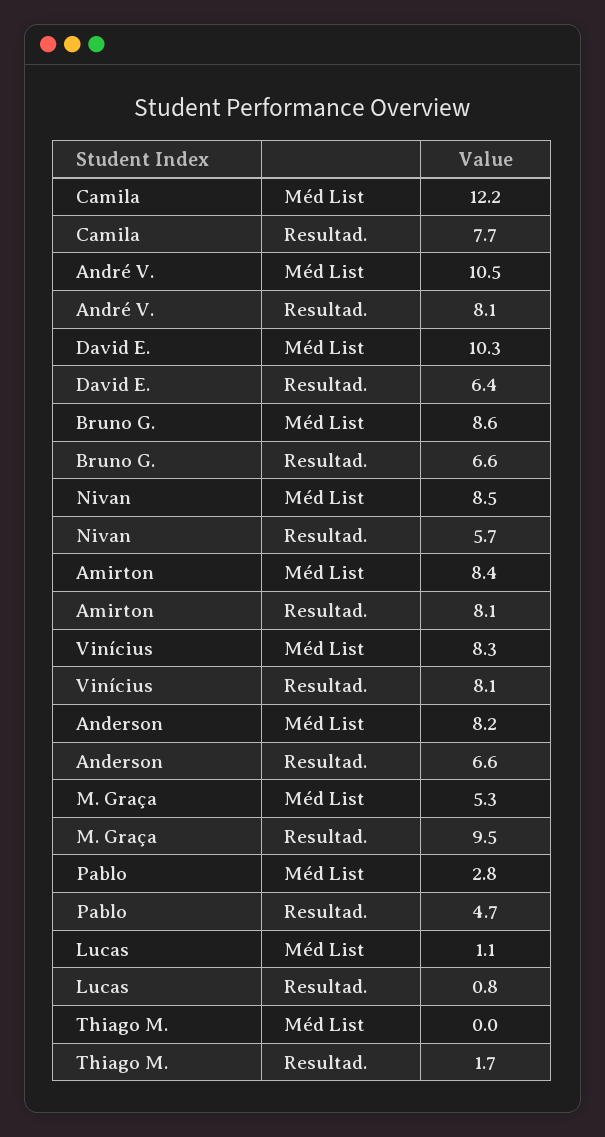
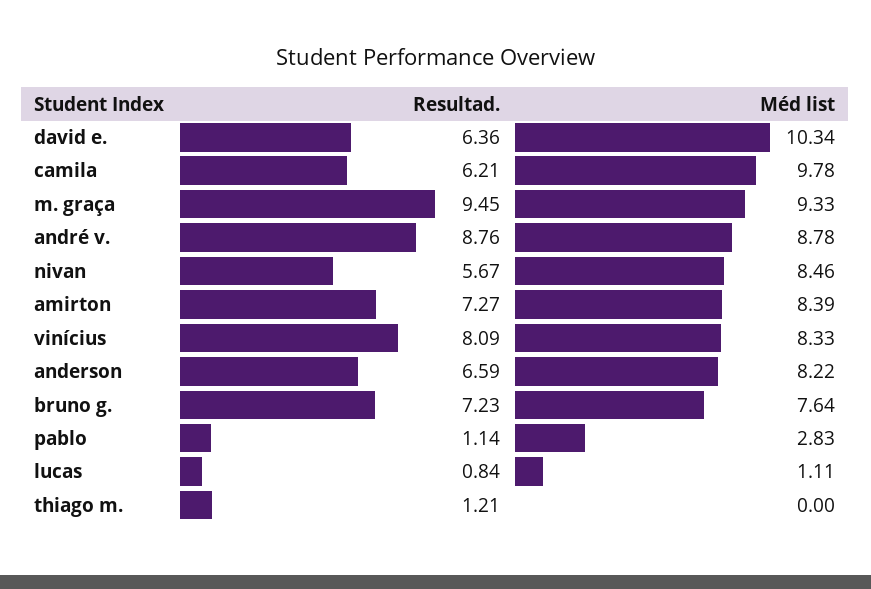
Camila, Méd List: 12.2 -> 9.78
Camila, Resultad.: 7.7 -> 6.21
André V., Méd List: 10.5 -> 8.78
André V., Resultad.: 8.1 -> 8.76
Bruno G., Méd List: 8.6 -> 7.64
Bruno G., Resultad.: 6.6 -> 7.23
Amirton, Resultad.: 8.1 -> 7.27
M. Graça, Méd List: 5.3 -> 9.33
Pablo, Resultad.: 4.7 -> 1.14
Thiago M., Resultad.: 1.7 -> 1.21

